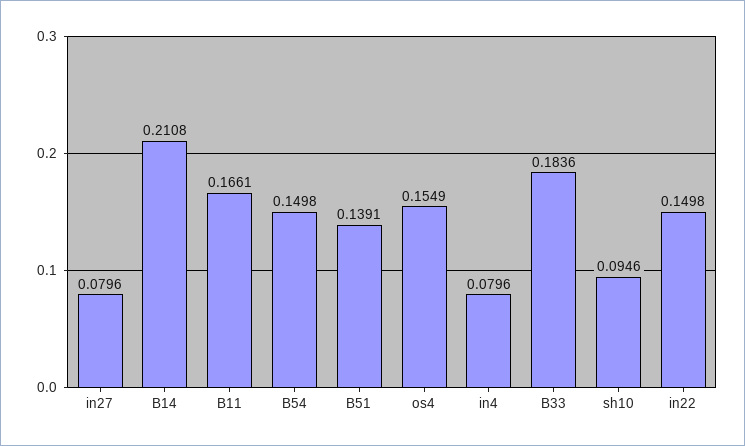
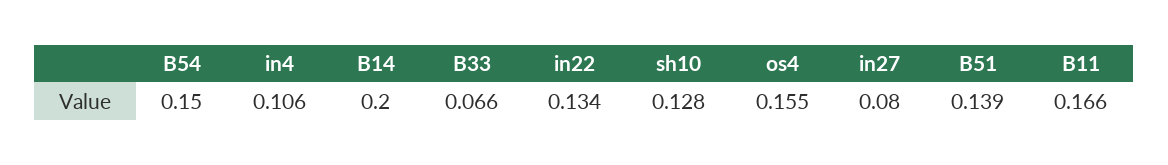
B14: 0.2108 -> 0.2
in4: 0.0796 -> 0.106
B33: 0.1836 -> 0.066
sh10: 0.0946 -> 0.128
in22: 0.1498 -> 0.134

